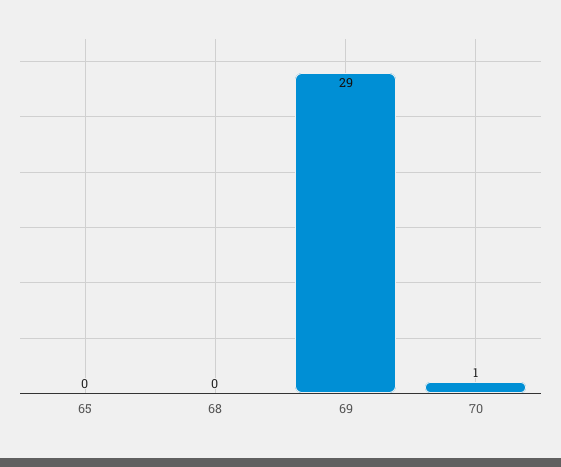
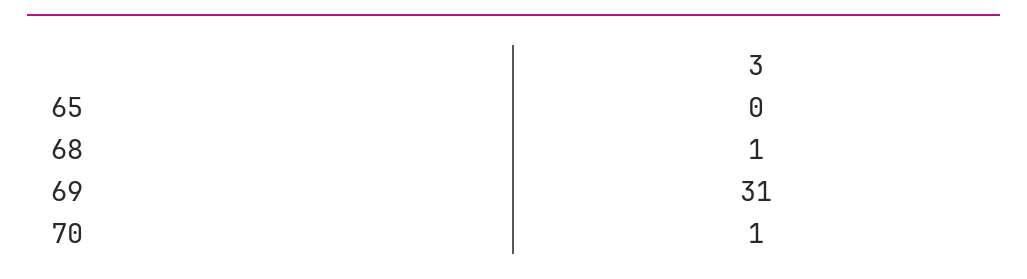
68: 0 -> 1
69: 29 -> 31

